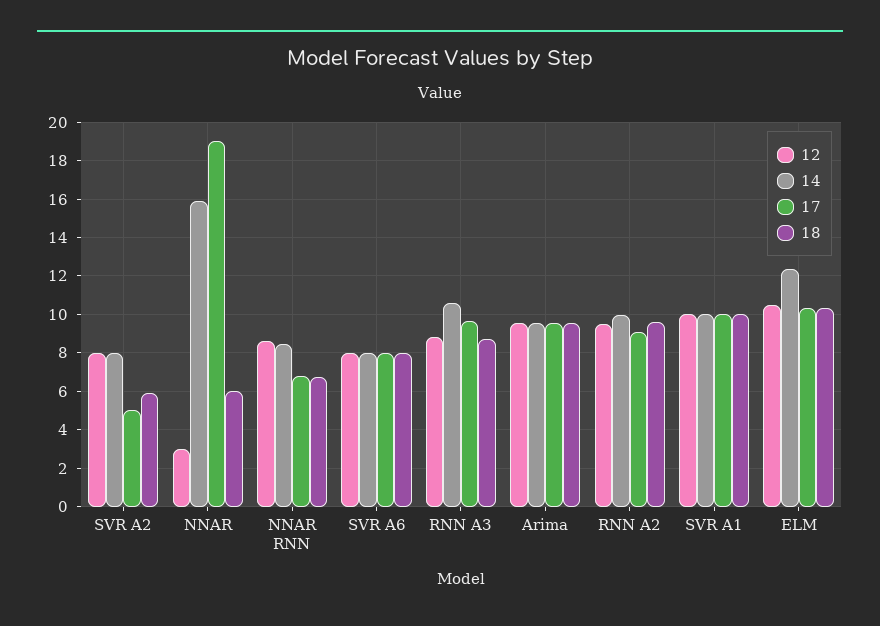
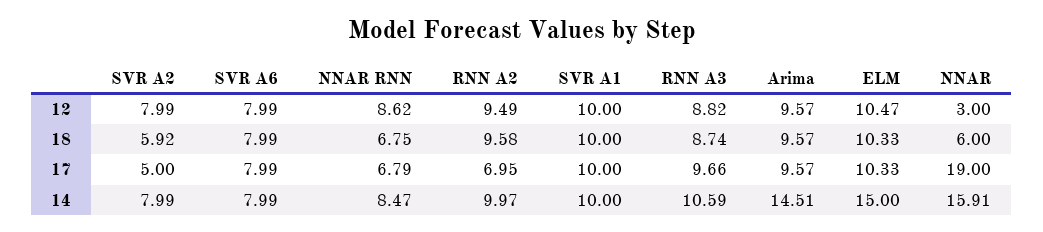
14, Arima: 9.5 -> 14.51
17, RNN A2: 9 -> 6.95
14, ELM: 12.5 -> 15

